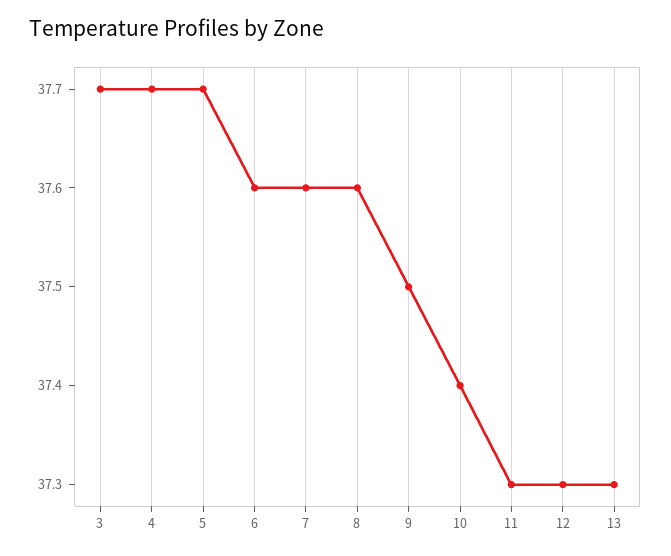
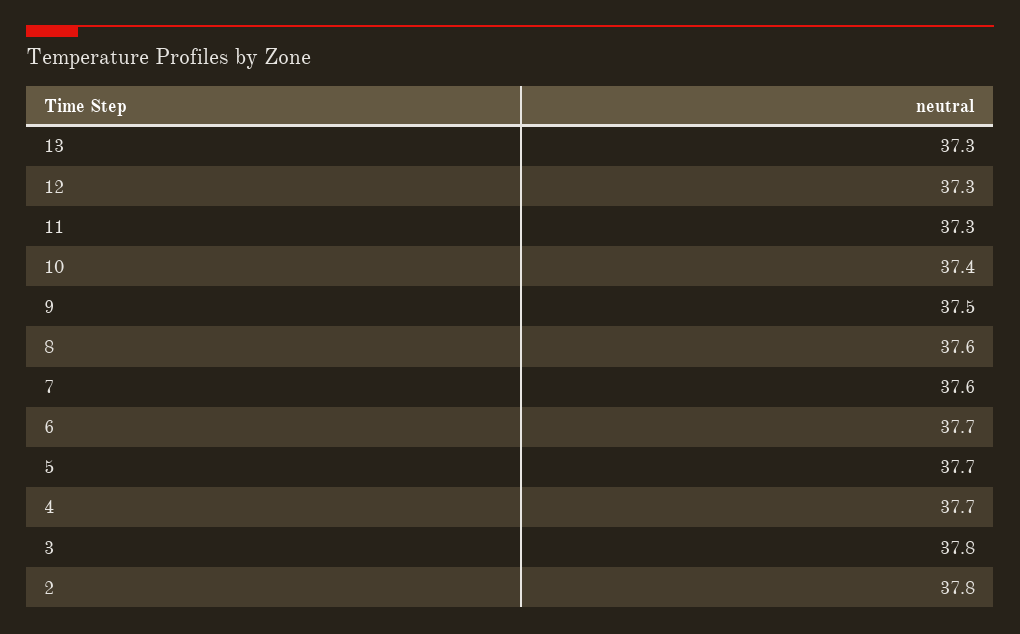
3: 37.7 -> 37.8
6: 37.6 -> 37.7
2: none -> 37.8

